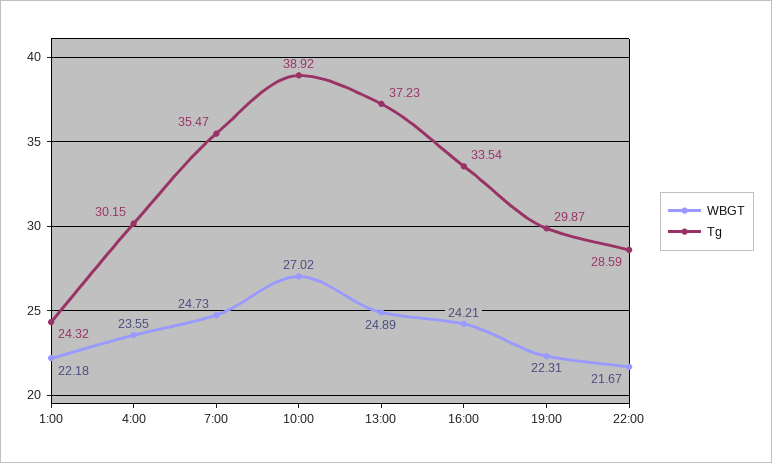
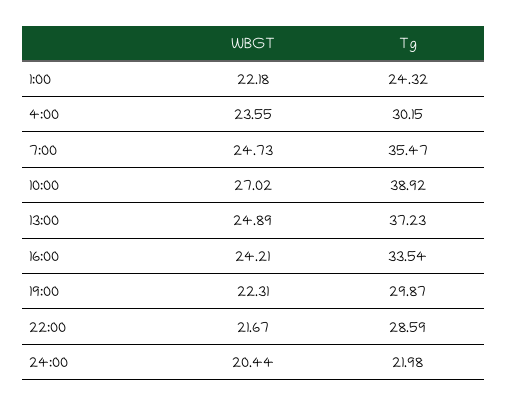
WBGT, 24:00: none -> 20.44
Tg, 24:00: none -> 21.98

